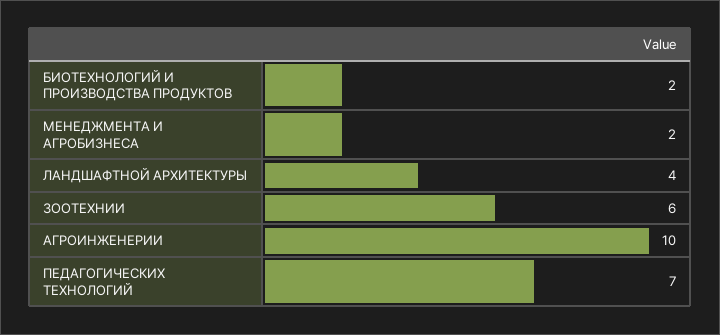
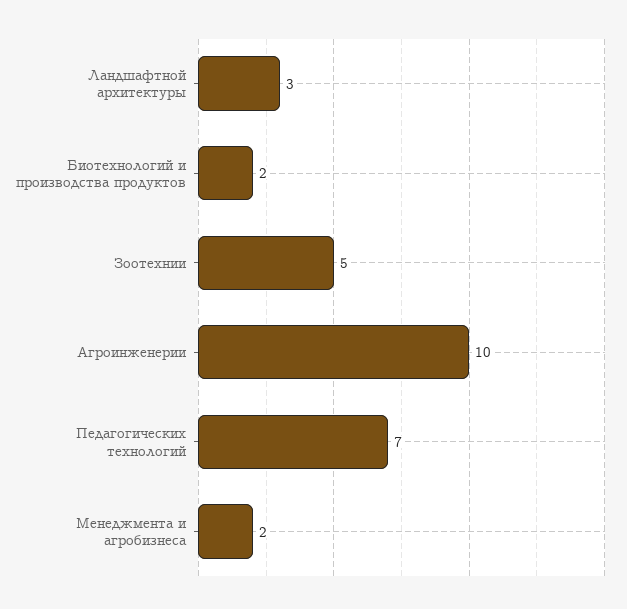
ЛАНДШАФТНОЙ АРХИТЕКТУРЫ: 4 -> 3
ЗООТЕХНИИ: 6 -> 5

